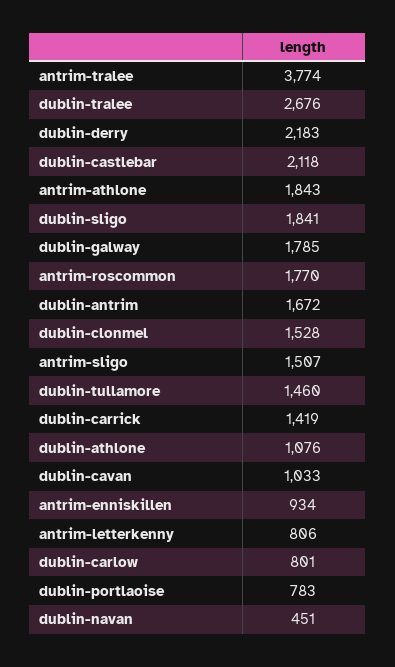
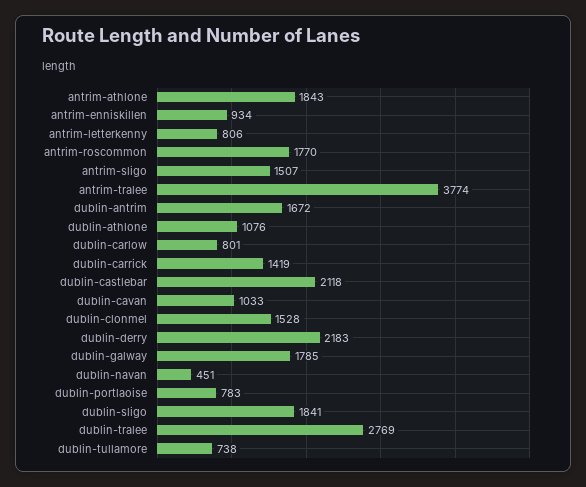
dublin-tralee: 2676 -> 2769
dublin-tullamore: 1460 -> 738

